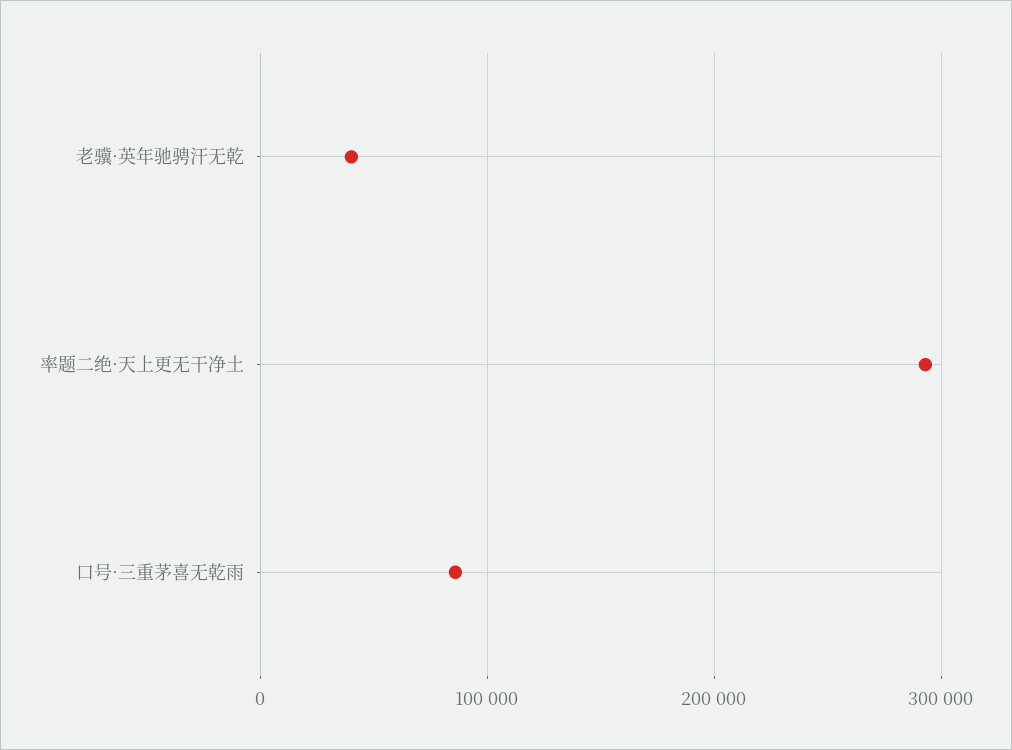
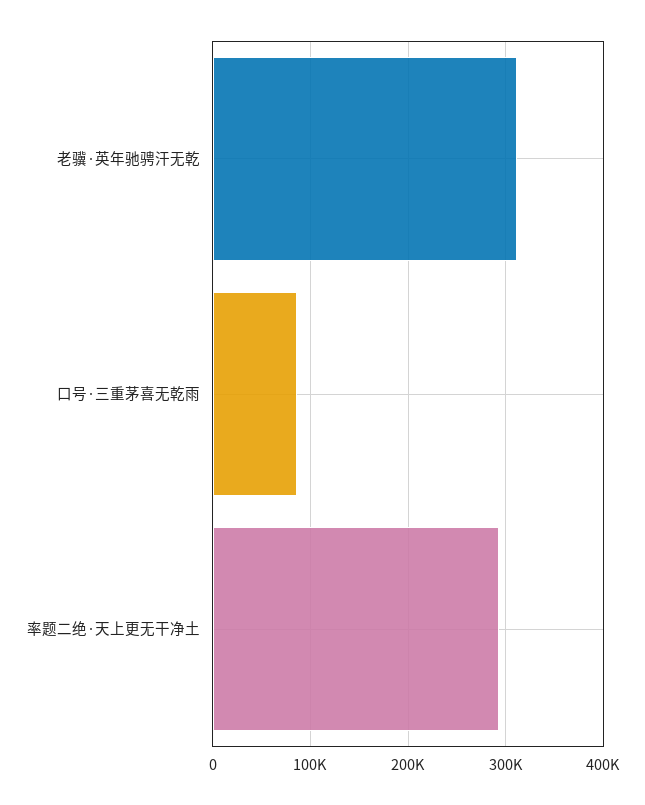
老骥·英年驰骋汗无乾: 40000 -> 310000

